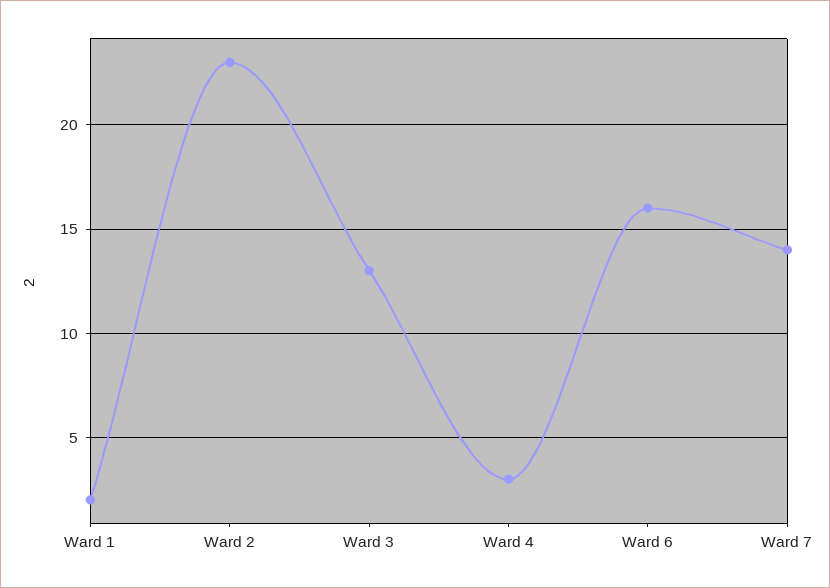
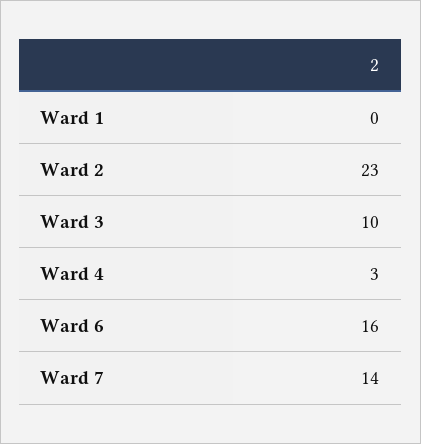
Ward 1: 2 -> 0
Ward 3: 13 -> 10

